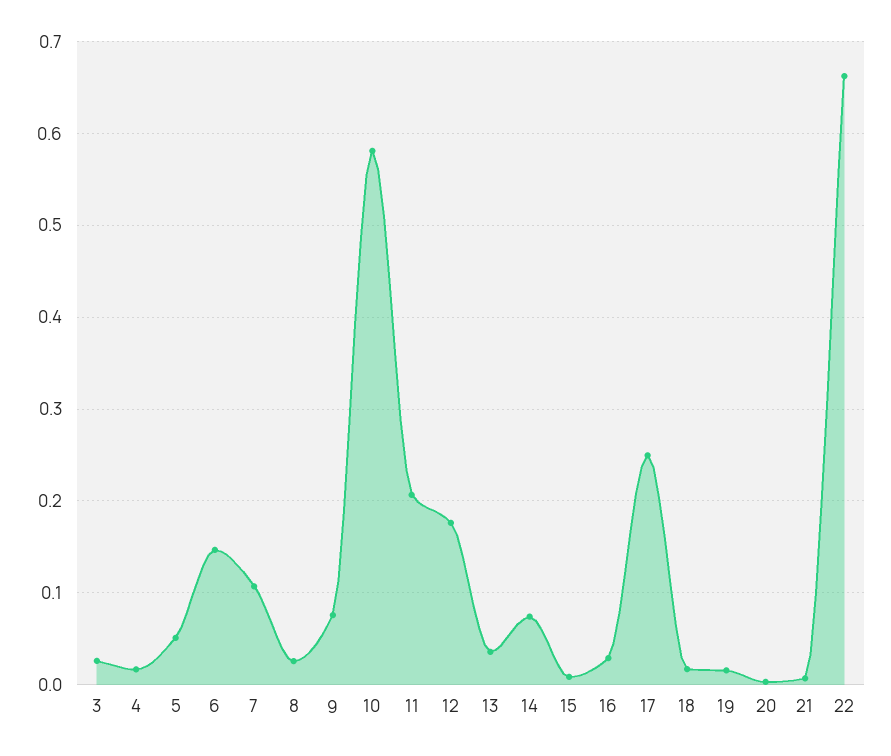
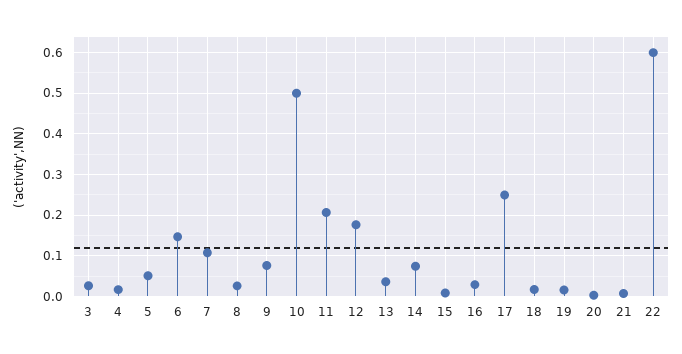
10: 0.58 -> 0.5
22: 0.66 -> 0.6

